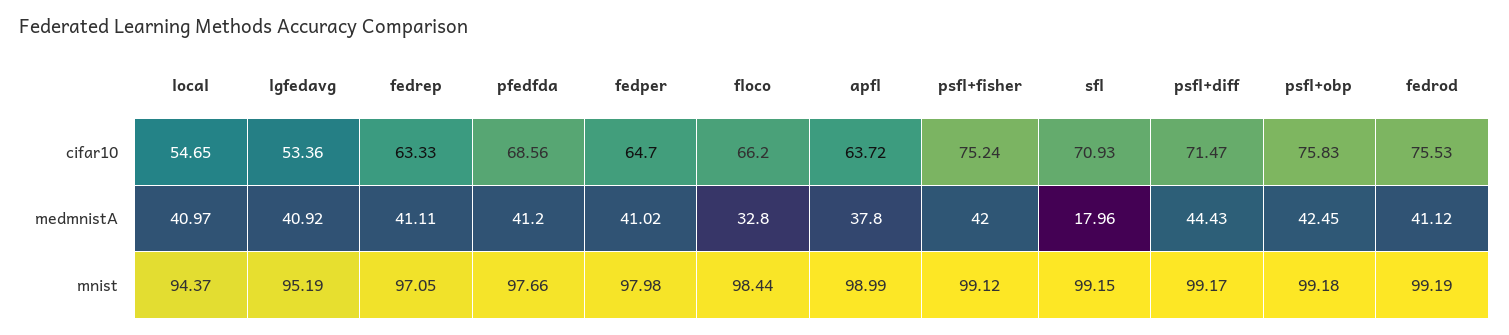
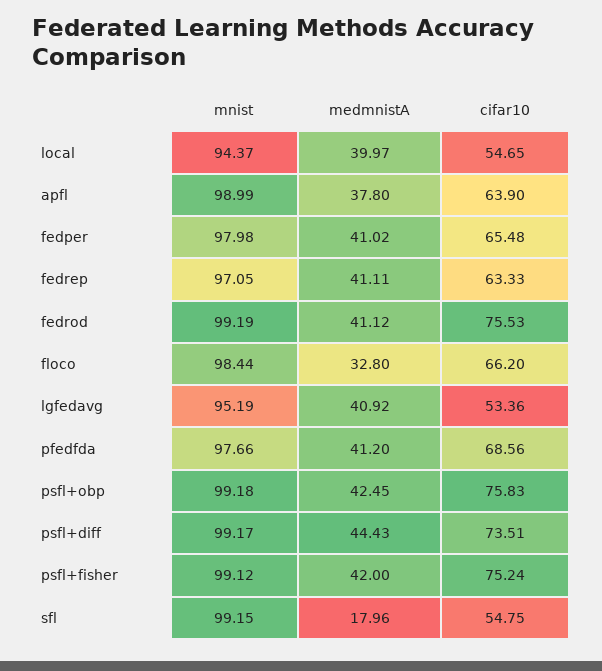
fedper, cifar10: 64.7 -> 65.48
apfl, cifar10: 63.72 -> 63.9
sfl, cifar10: 70.93 -> 54.75
psfl+diff, cifar10: 71.47 -> 73.51
local, medmnistA: 40.97 -> 39.97

